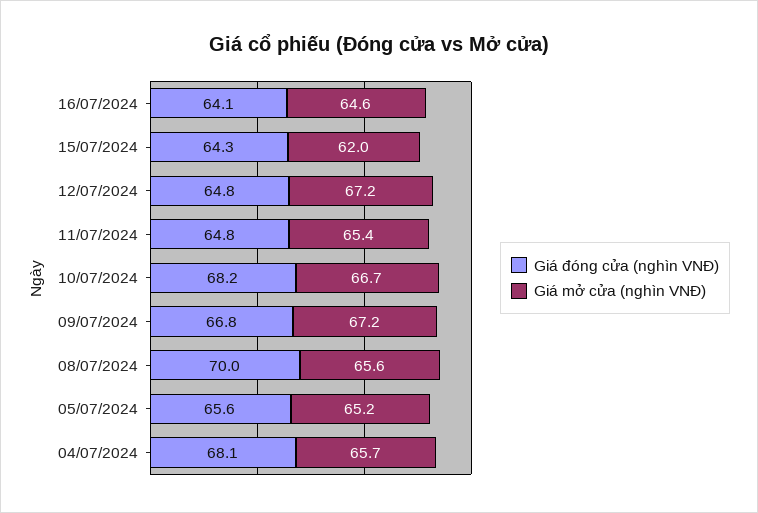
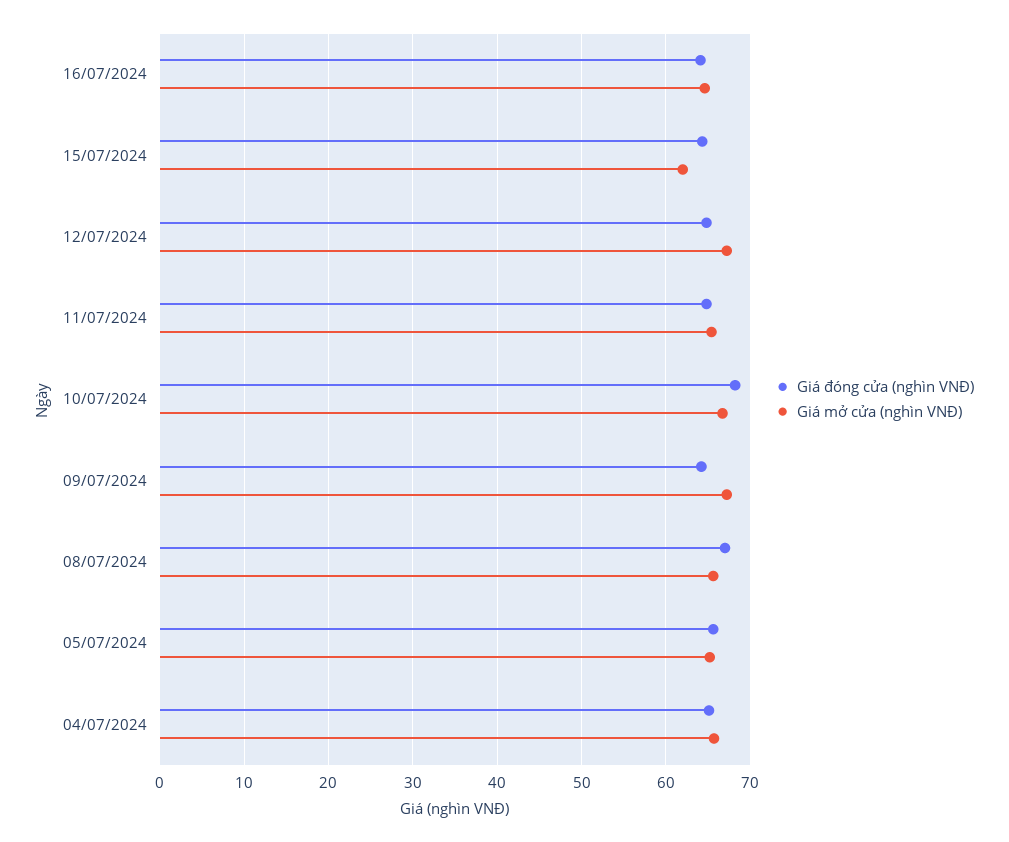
Giá đóng cửa (nghìn VNĐ), 09/07/2024: 66.8 -> 64
Giá đóng cửa (nghìn VNĐ), 08/07/2024: 70 -> 67
Giá đóng cửa (nghìn VNĐ), 04/07/2024: 68.1 -> 65

